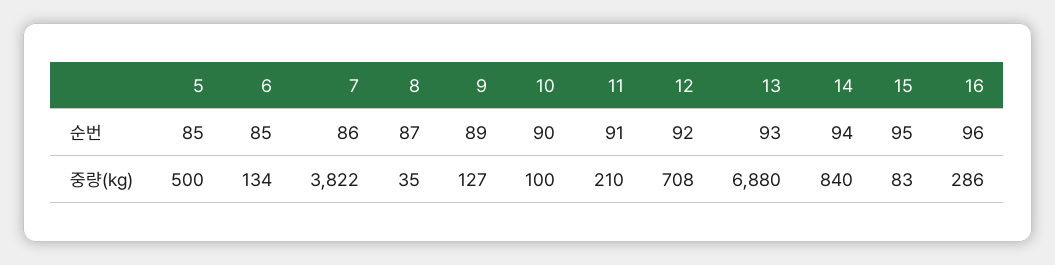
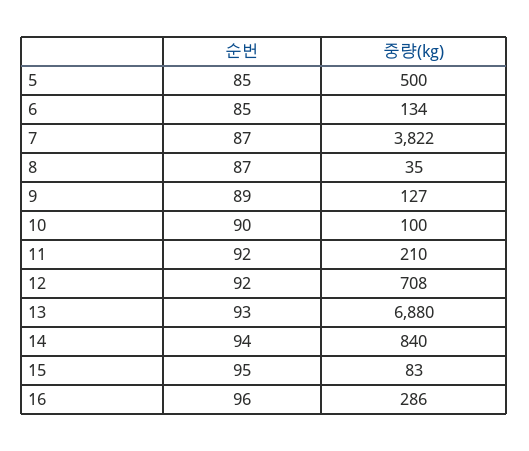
7, 순번: 86 -> 87
11, 순번: 91 -> 92

